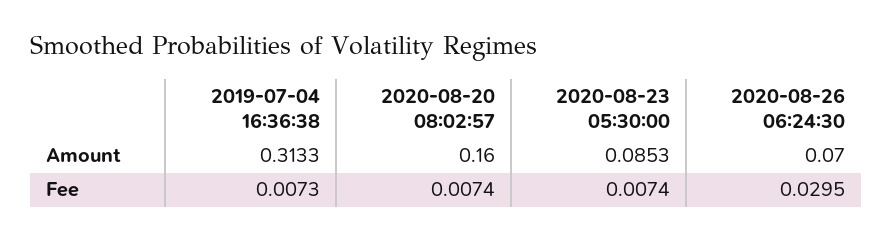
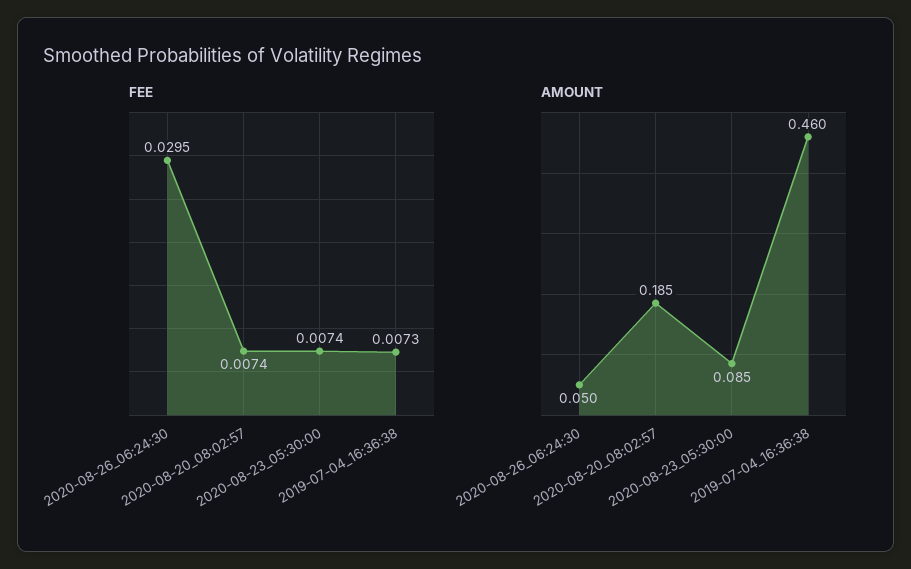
Amount, 2019-07-04 16:36:38: 0.3133 -> 0.46
Amount, 2020-08-20 08:02:57: 0.16 -> 0.185
Amount, 2020-08-26 06:24:30: 0.07 -> 0.05

